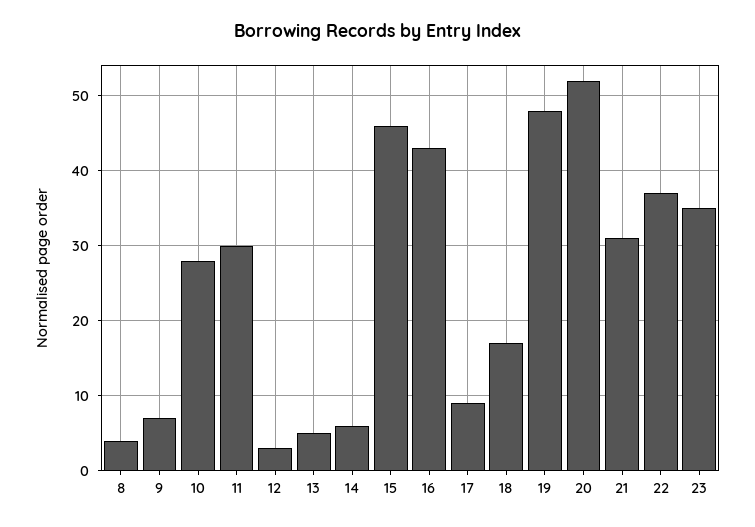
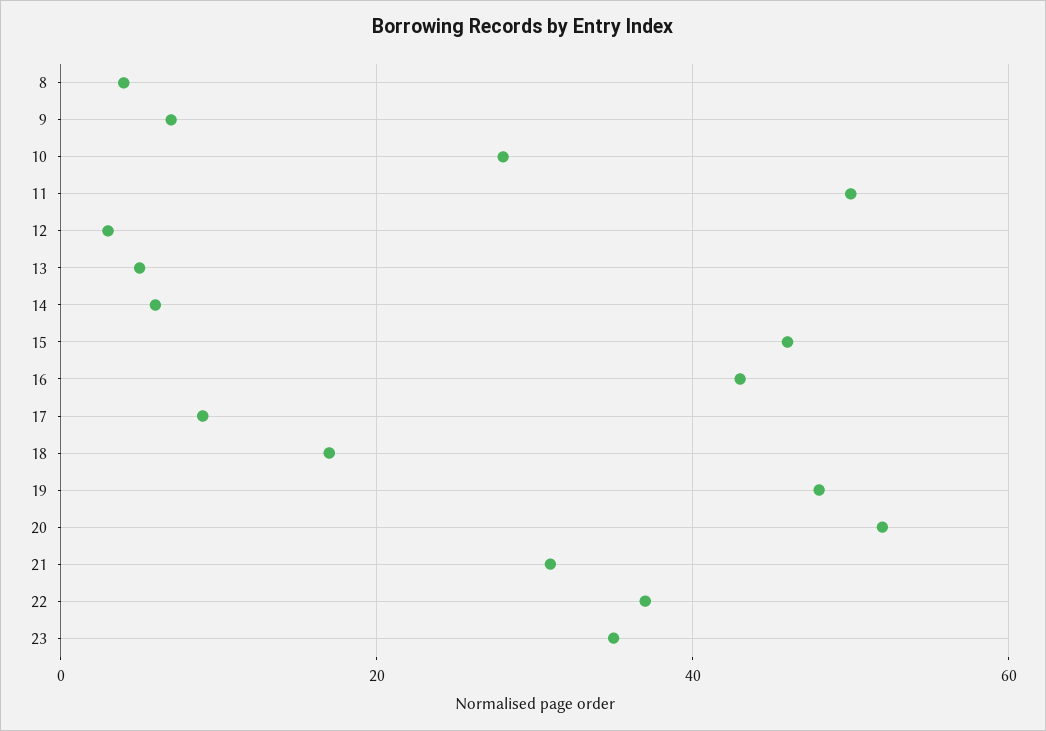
11: 30 -> 50

